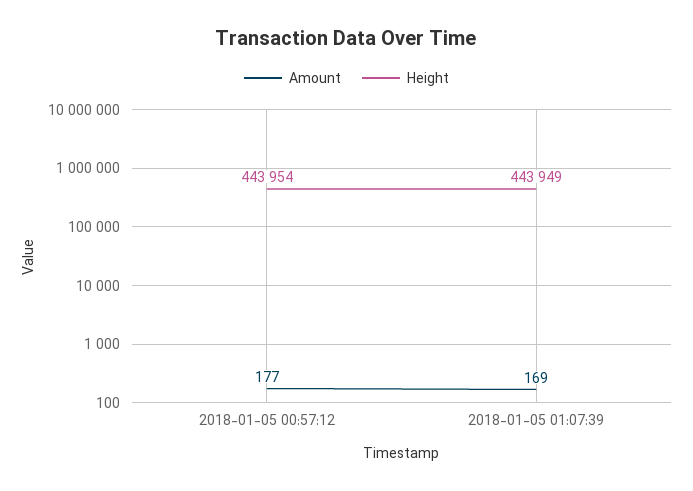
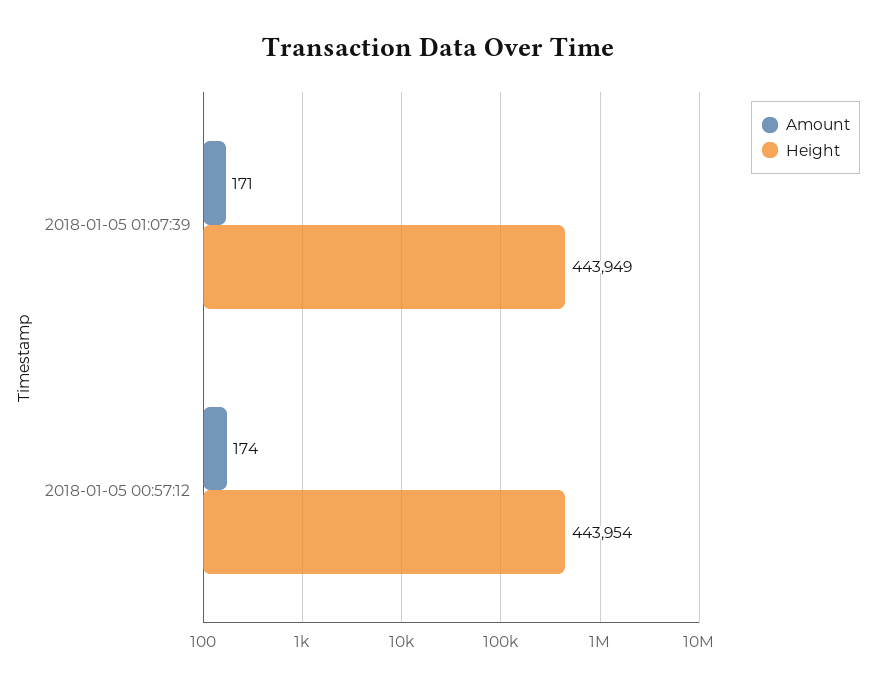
Amount, 2018-01-05 00:57:12: 177 -> 174
Amount, 2018-01-05 01:07:39: 169 -> 171

